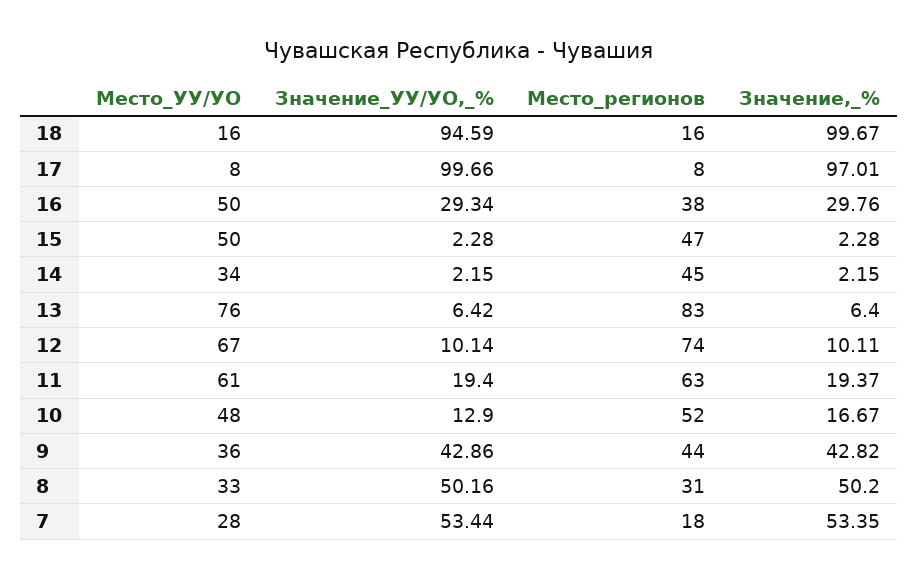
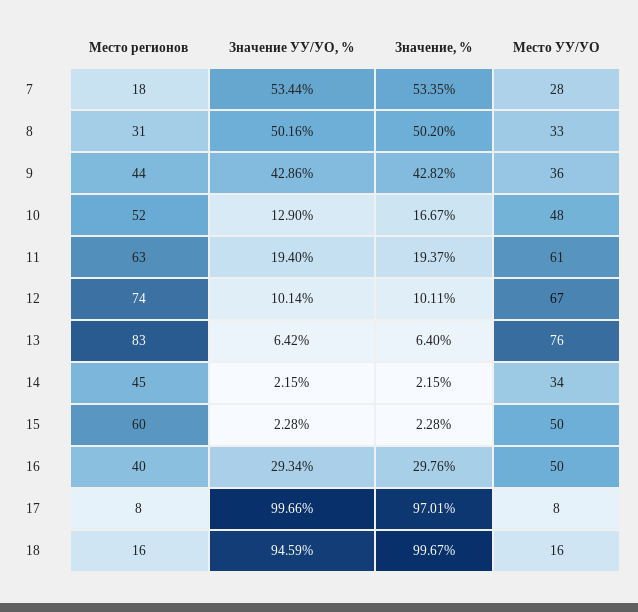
Место_регионов, 16: 38 -> 40
Место_регионов, 15: 47 -> 60

